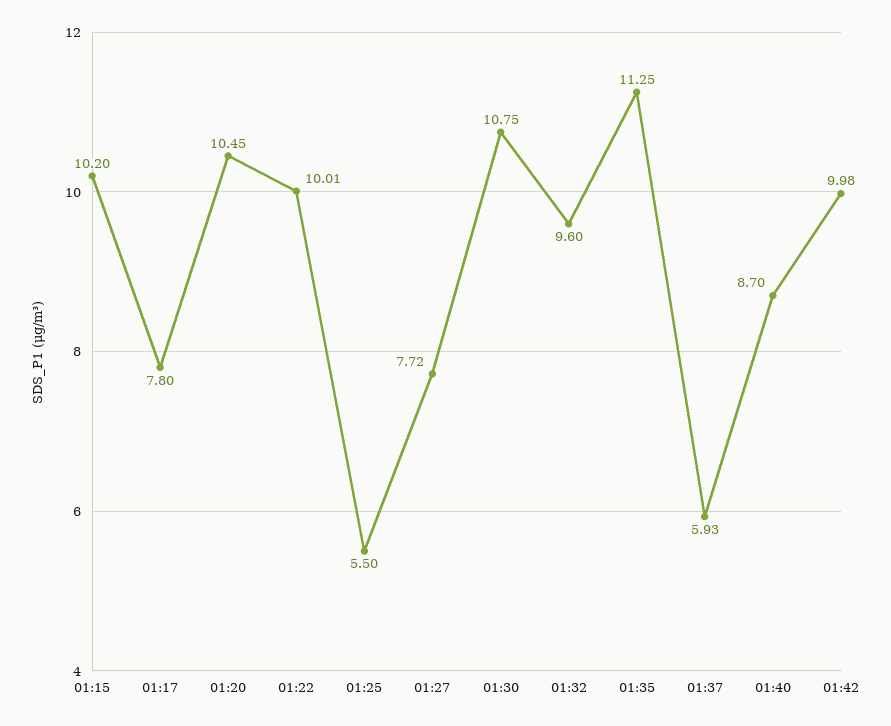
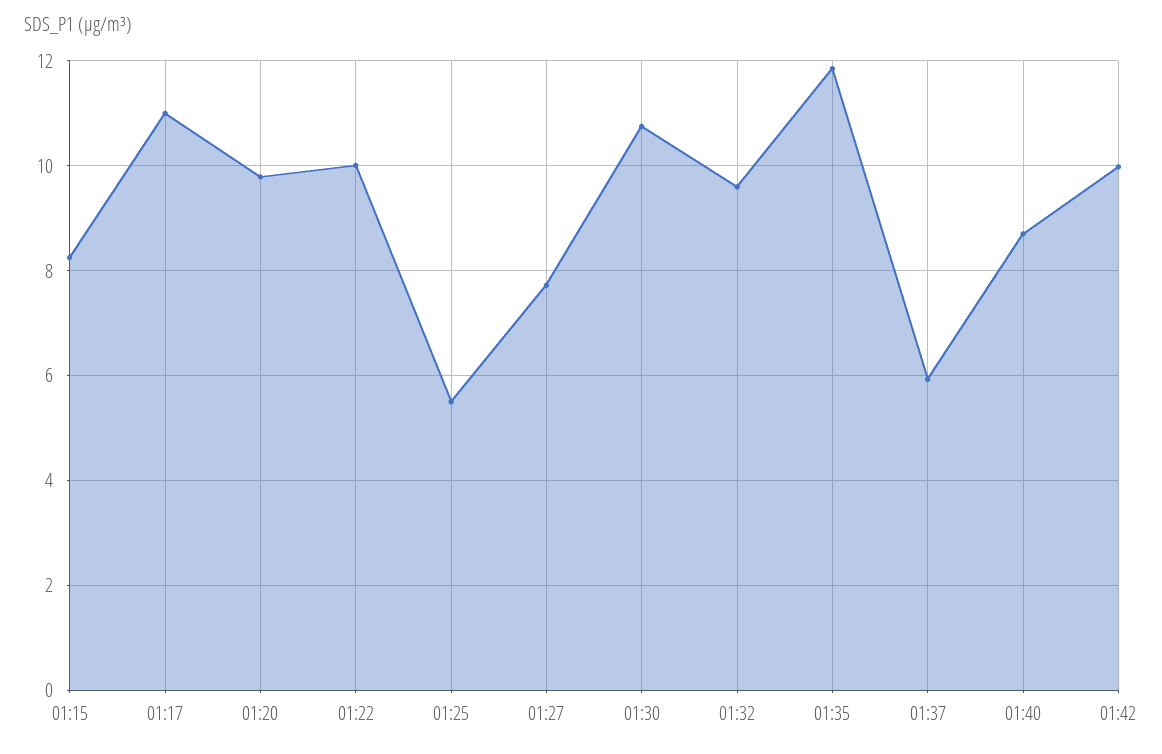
01:15: 10.2 -> 8.2
01:17: 7.8 -> 11
01:20: 10.45 -> 9.8
01:35: 11.25 -> 11.8

